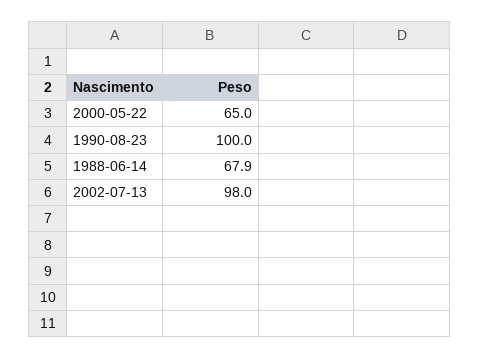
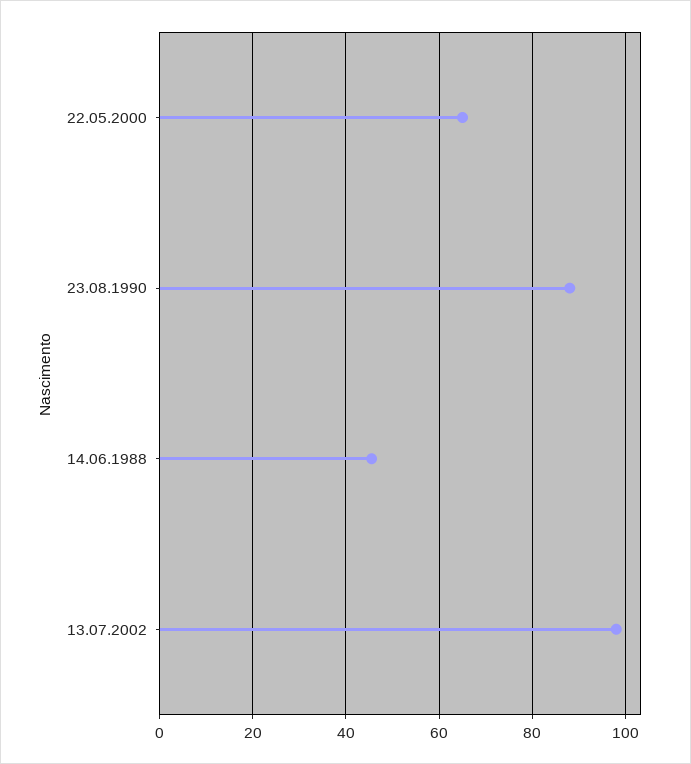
1990-08-23: 100 -> 88
1988-06-14: 67.9 -> 46

